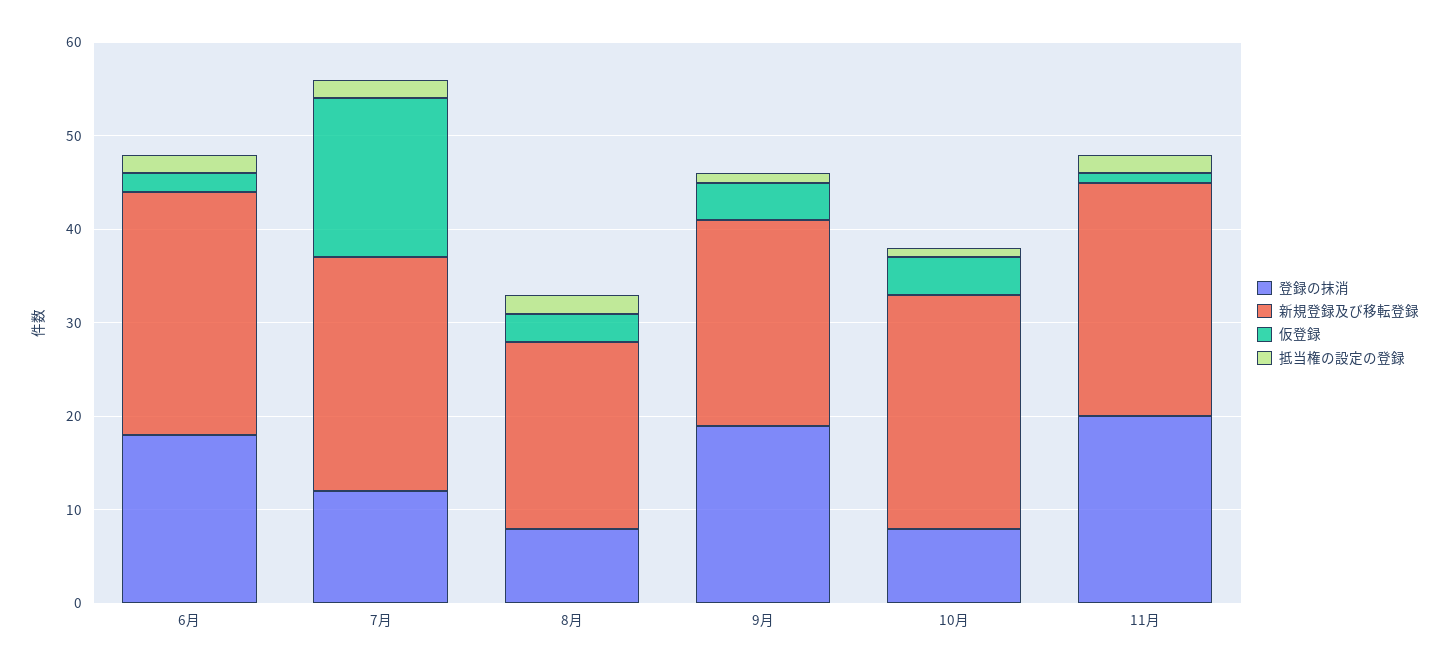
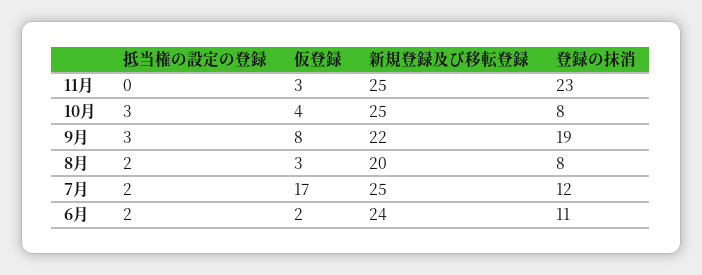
登録の抹消, 6月: 18 -> 11
新規登録及び移転登録, 6月: 26 -> 24
仮登録, 9月: 4 -> 8
抵当権の設定の登録, 9月: 1 -> 3
抵当権の設定の登録, 10月: 1 -> 3
登録の抹消, 11月: 20 -> 23
仮登録, 11月: 1 -> 3
抵当権の設定の登録, 11月: 2 -> 0

